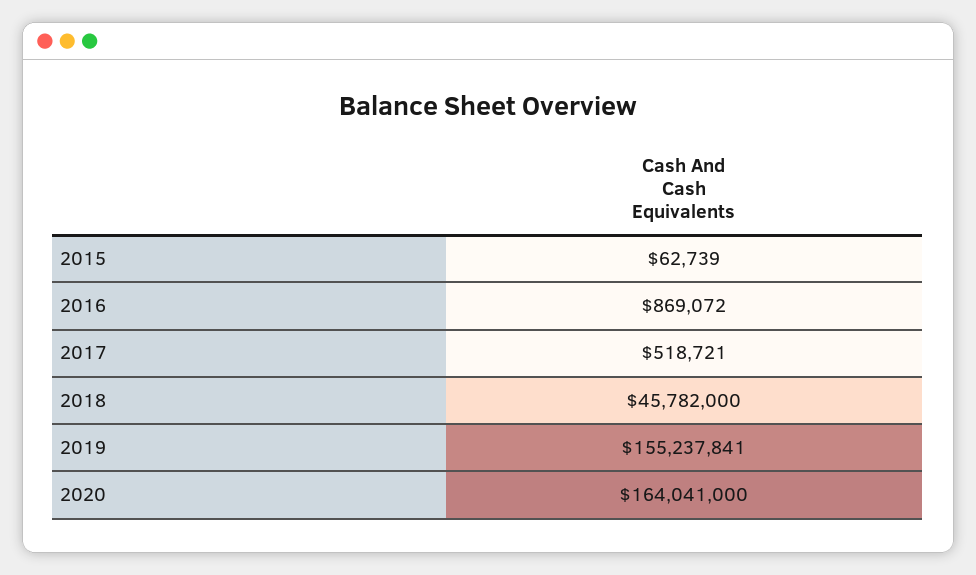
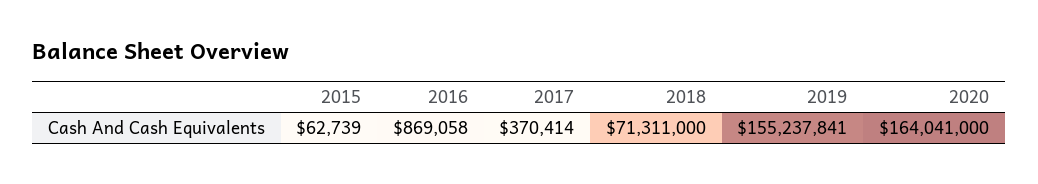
2016: 869072 -> 869058
2017: 518721 -> 370414
2018: 45782000 -> 71311000

